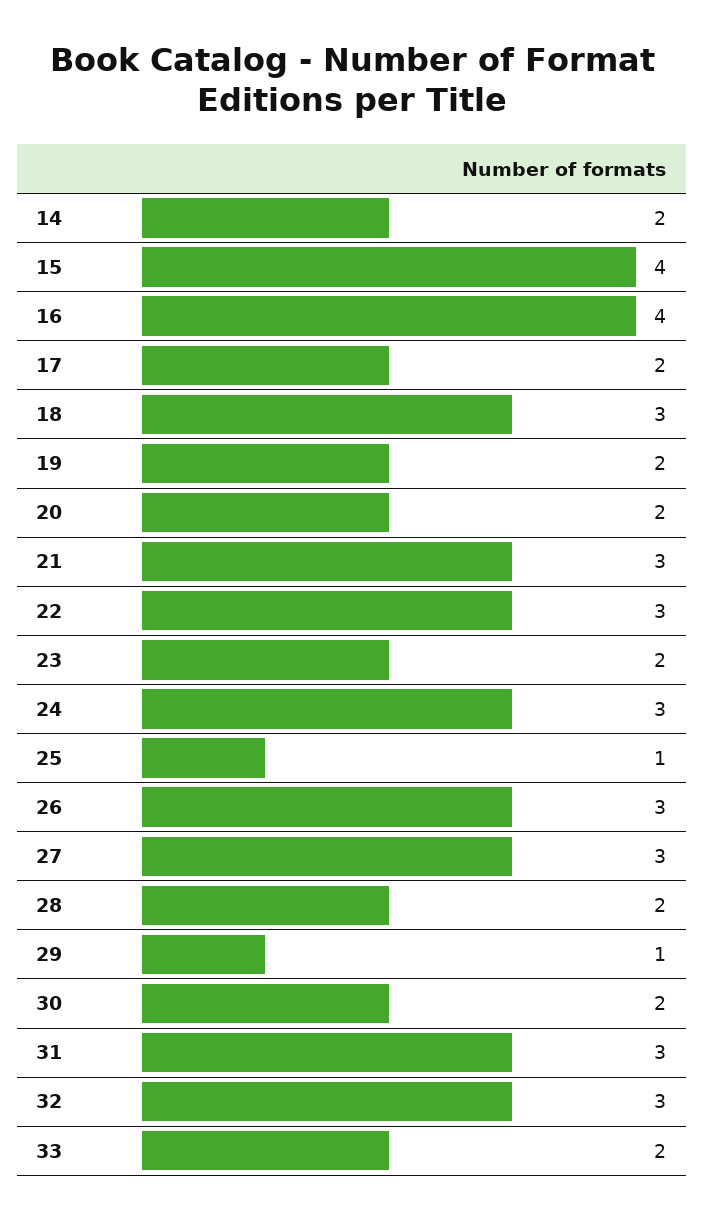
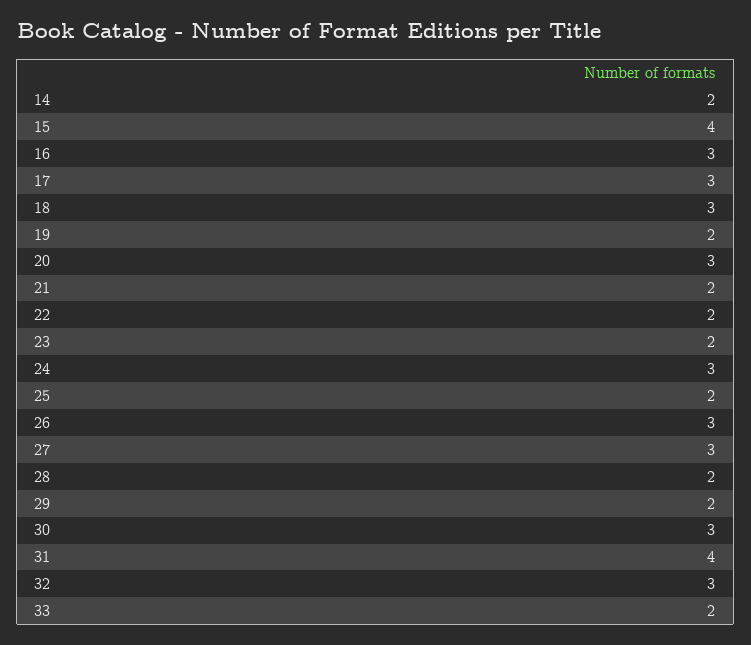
16: 4 -> 3
17: 2 -> 3
20: 2 -> 3
21: 3 -> 2
22: 3 -> 2
25: 1 -> 2
29: 1 -> 2
30: 2 -> 3
31: 3 -> 4

